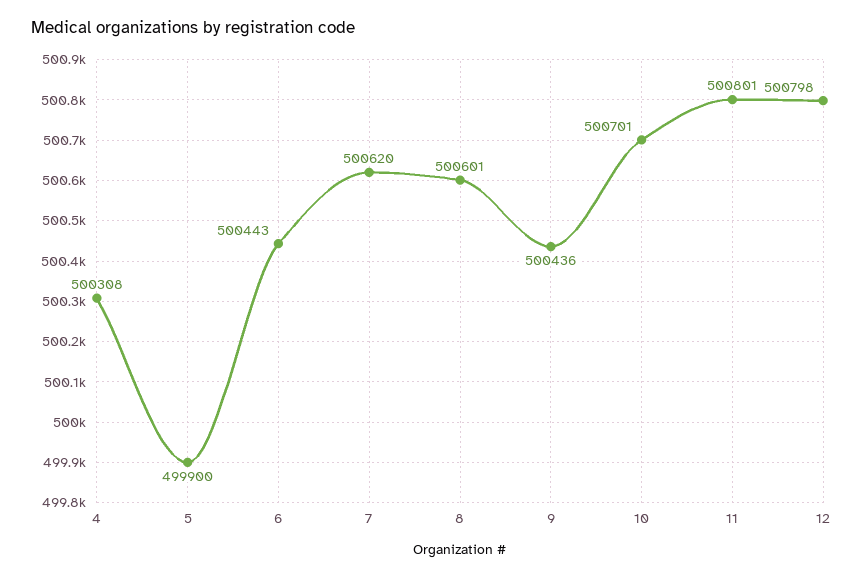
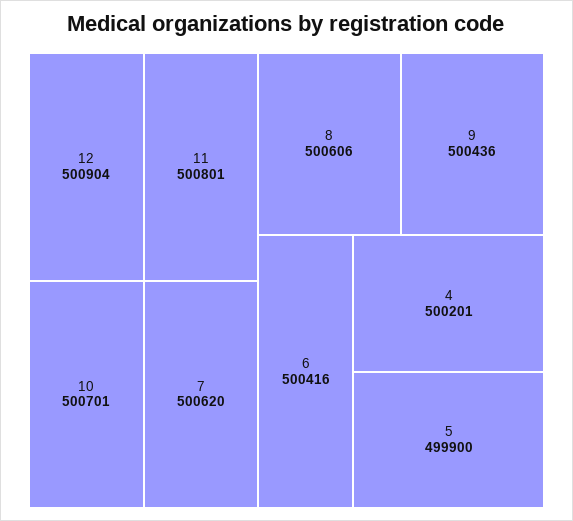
4: 500308 -> 500201
6: 500443 -> 500416
8: 500601 -> 500606
12: 500798 -> 500904

